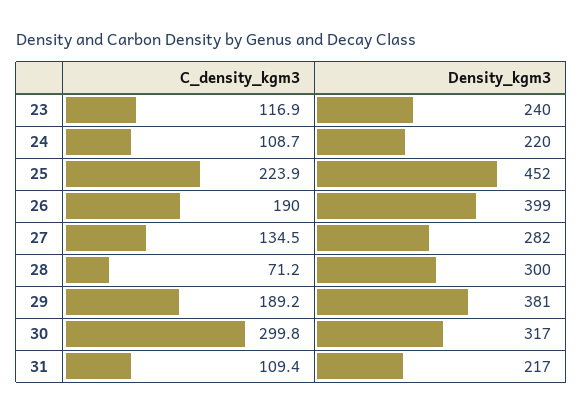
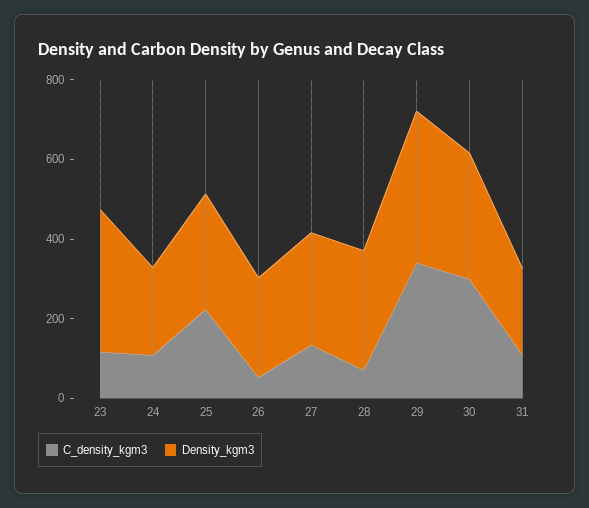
Density_kgm3, 23: 240 -> 350
Density_kgm3, 25: 452 -> 300
C_density_kgm3, 26: 190 -> 50
Density_kgm3, 26: 399 -> 250
C_density_kgm3, 29: 189.2 -> 350

